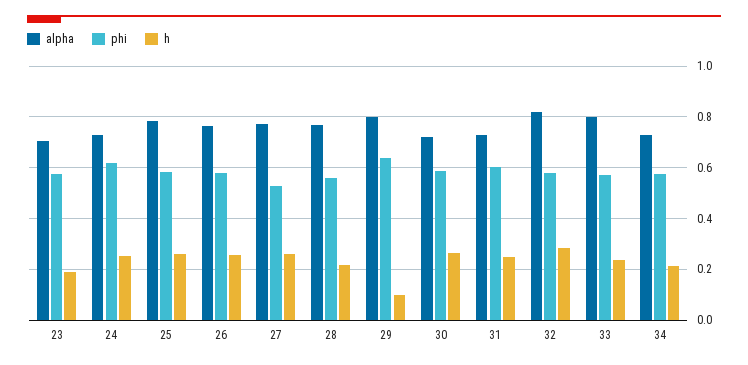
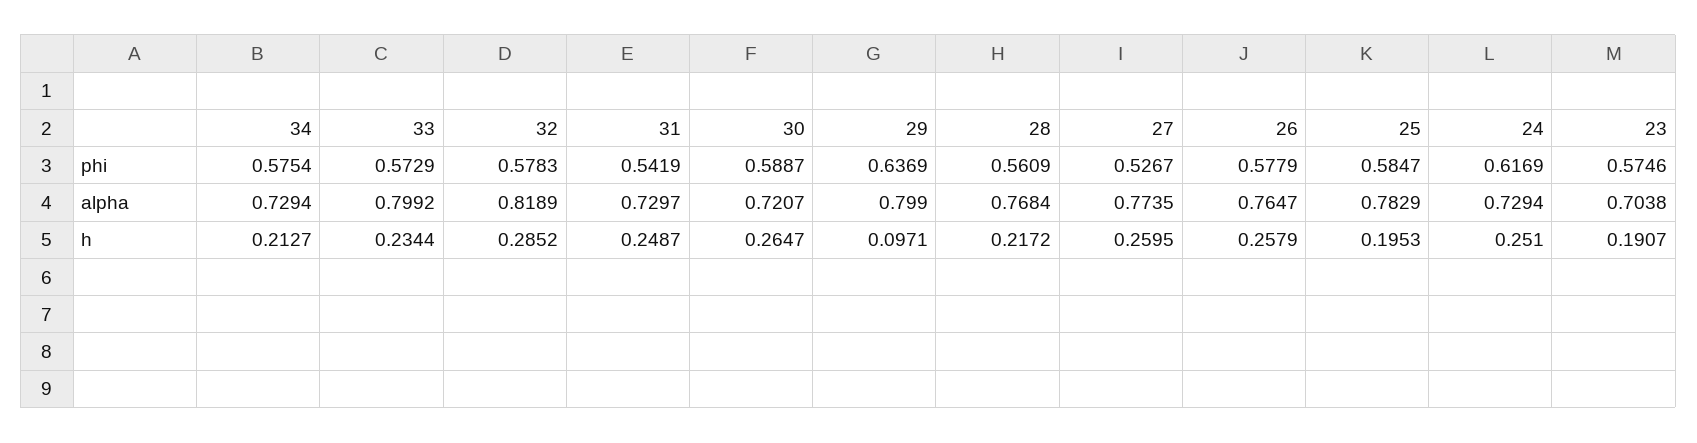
h, 25: 0.25 -> 0.1953
phi, 31: 0.6 -> 0.5419

